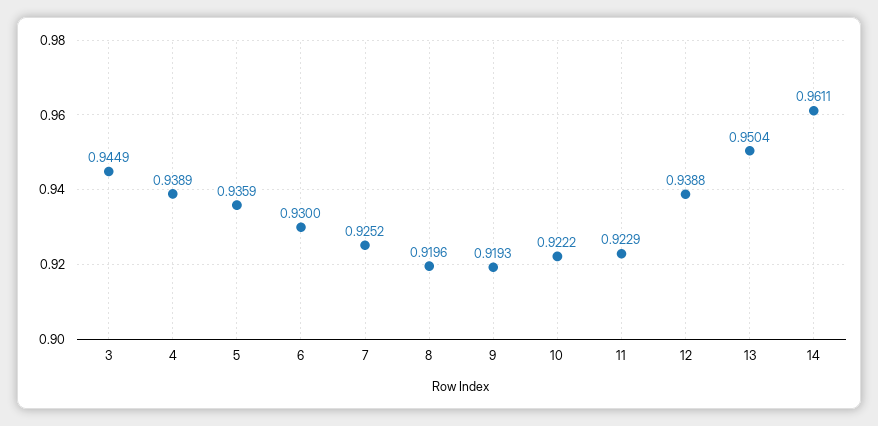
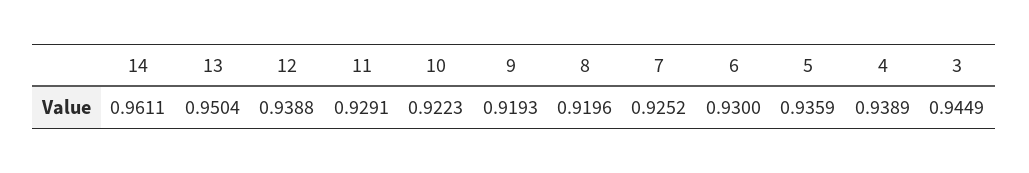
10: 0.9222 -> 0.9223
11: 0.9229 -> 0.9291

